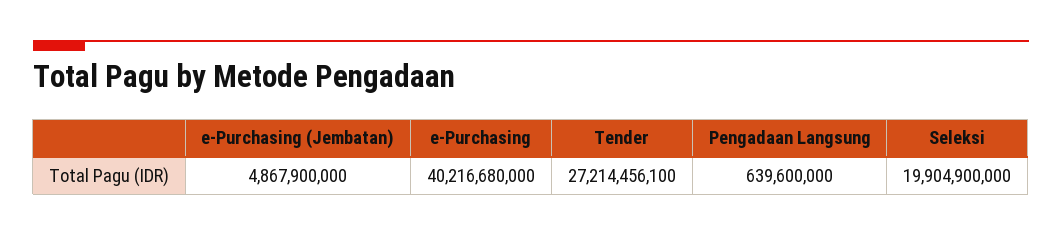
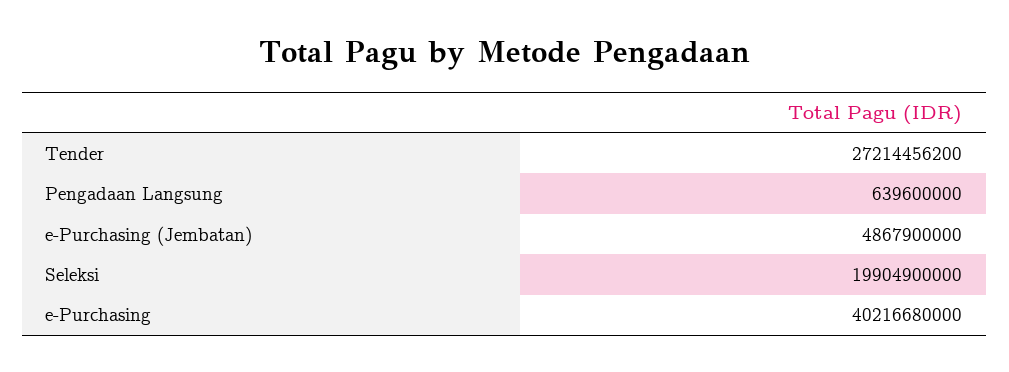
Tender: 27214456100 -> 27214456200

